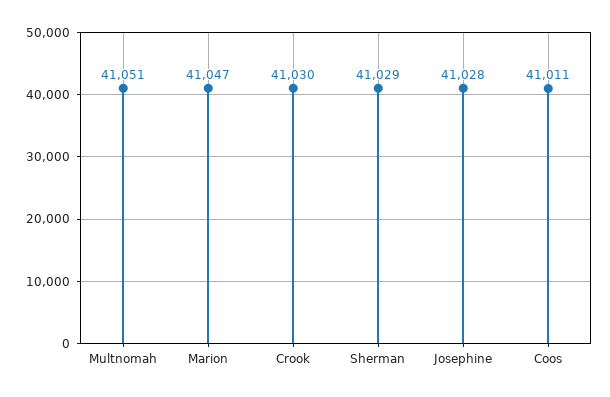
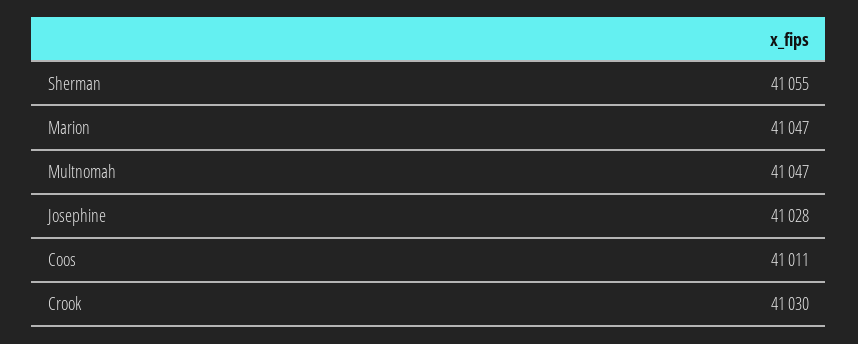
Multnomah: 41051 -> 41047
Sherman: 41029 -> 41055

